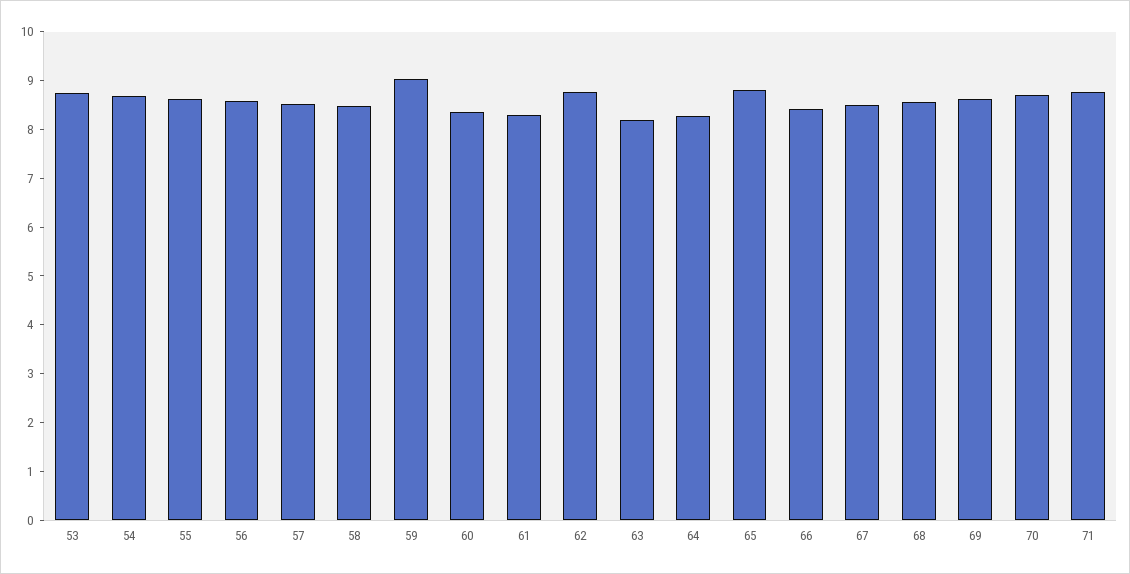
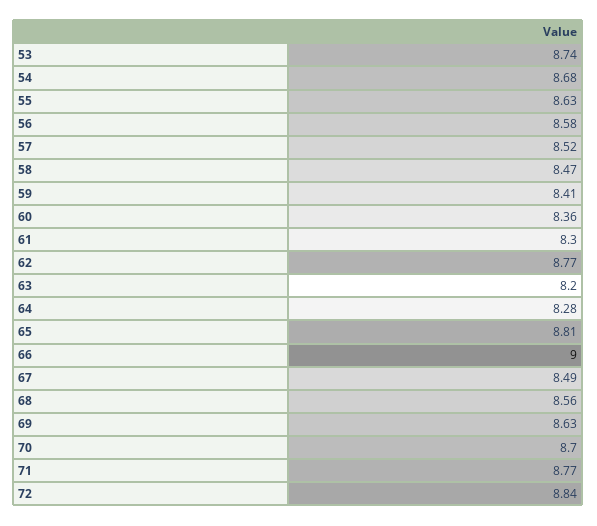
59: 9 -> 8.41
66: 8.4 -> 9
72: none -> 8.84

